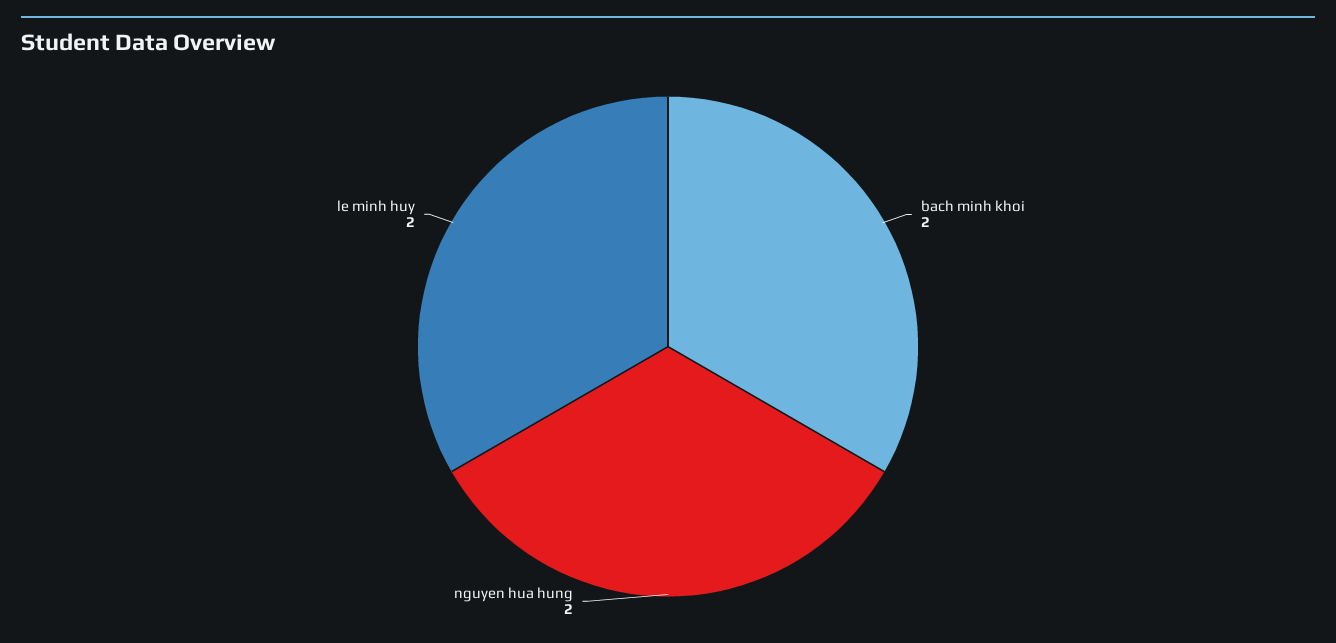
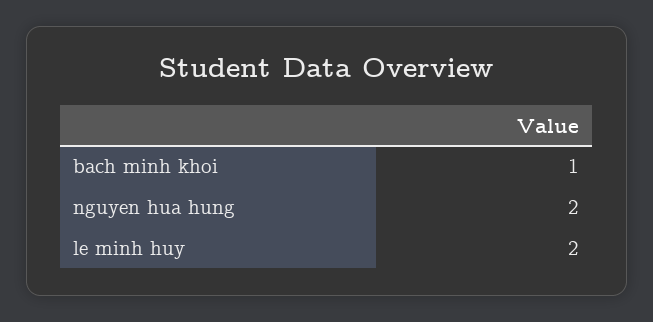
bach minh khoi: 2 -> 1

